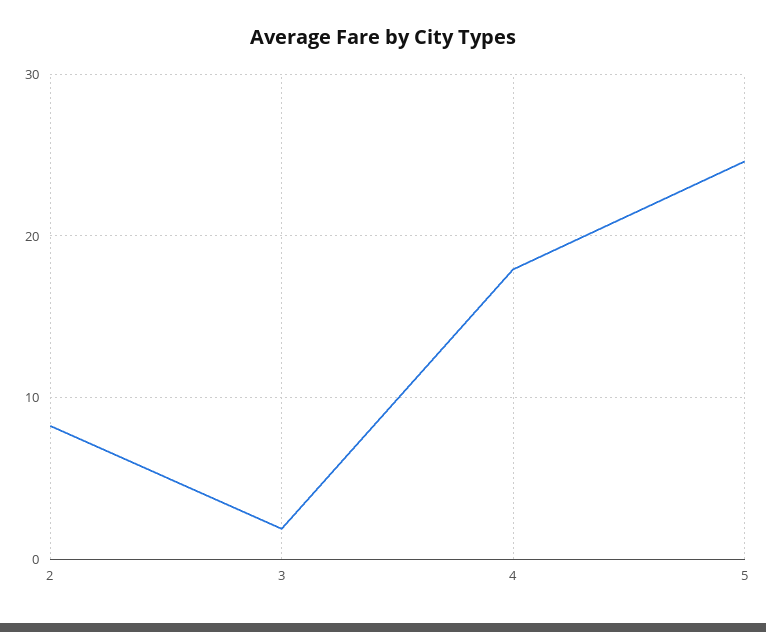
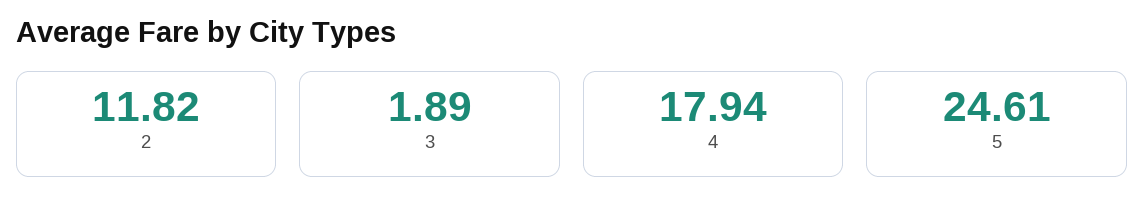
2: 8 -> 11.82

